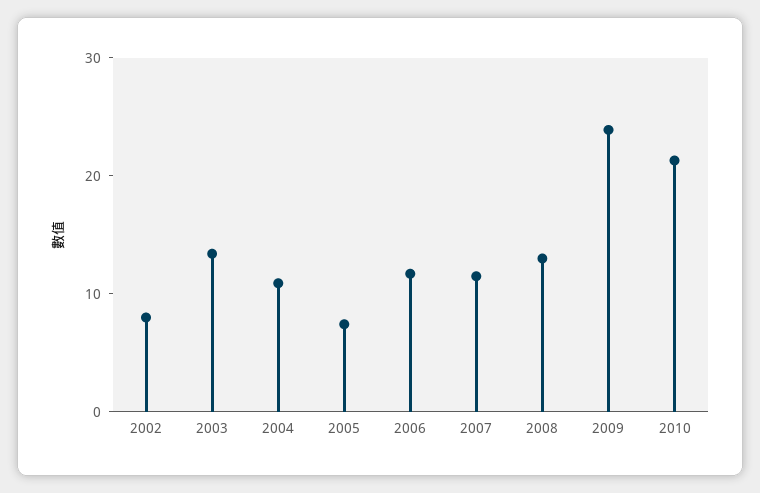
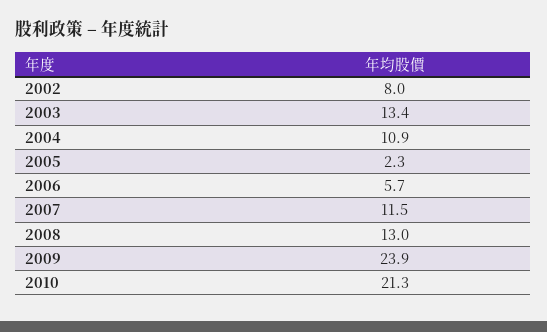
2005: 8 -> 2.3
2006: 12 -> 5.7

